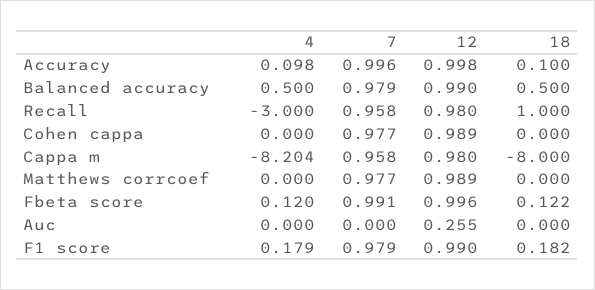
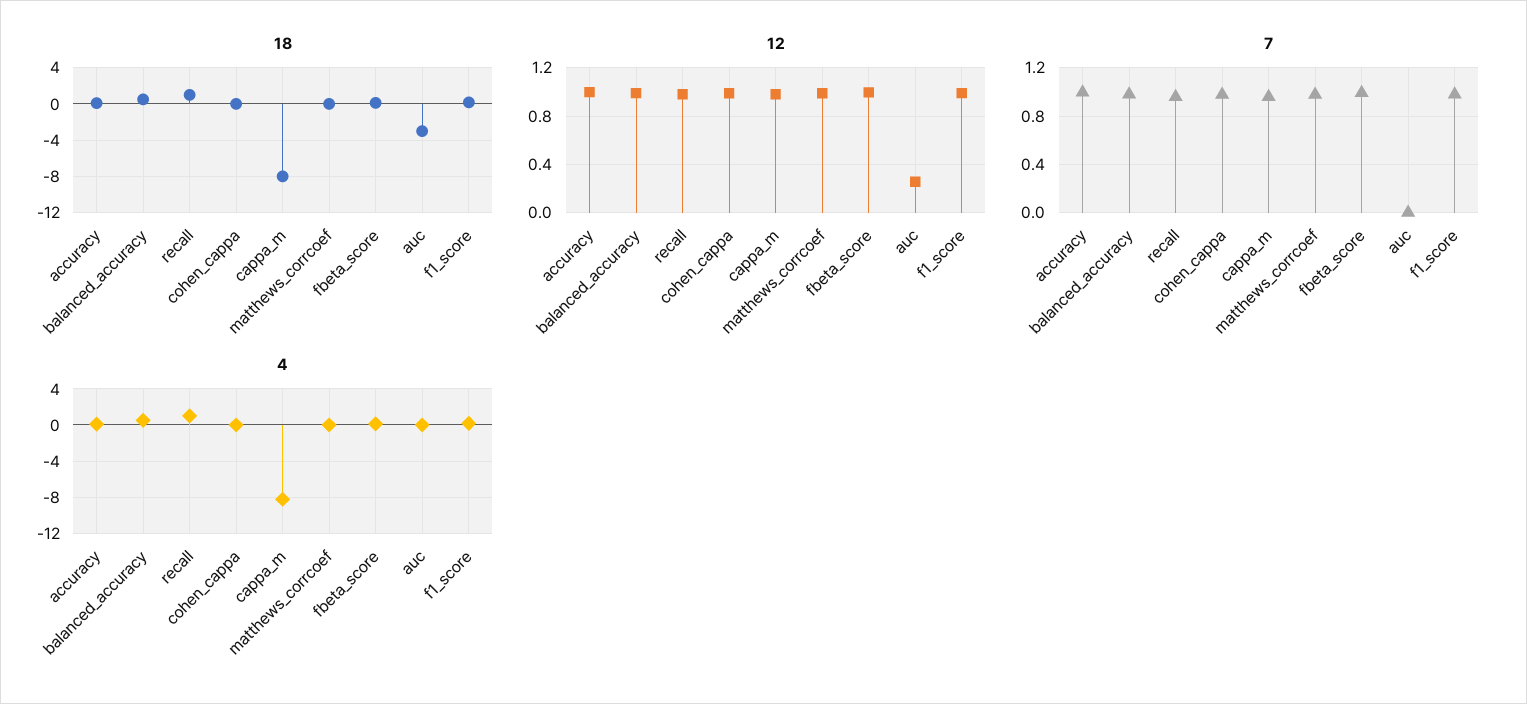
4, Recall: -3 -> 1
18, Auc: 0 -> -3

